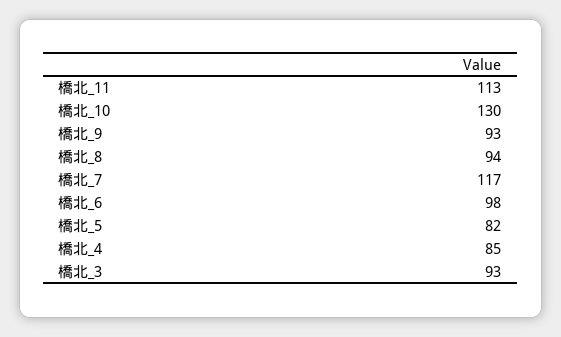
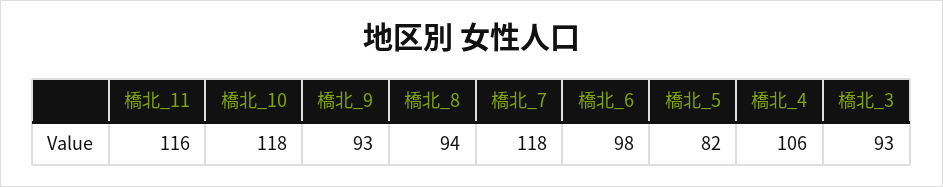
橋北_11: 113 -> 116
橋北_10: 130 -> 118
橋北_7: 117 -> 118
橋北_4: 85 -> 106

